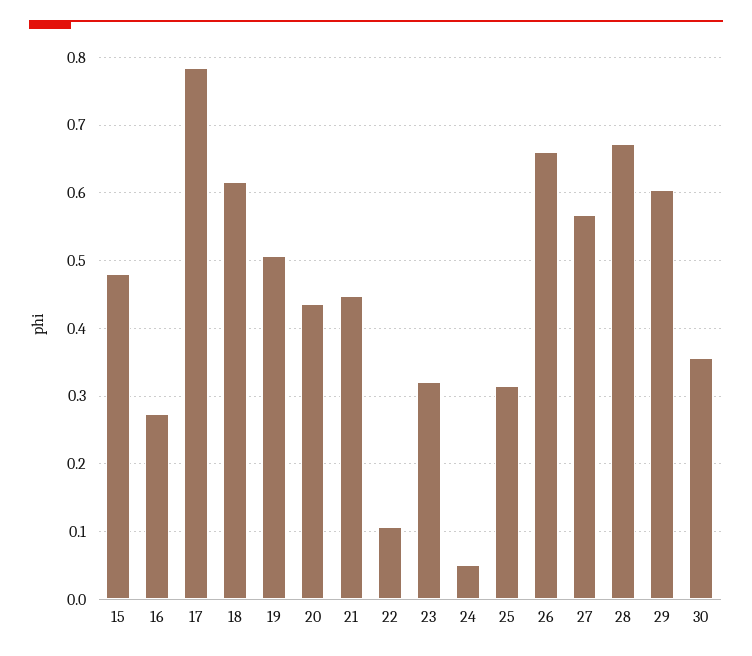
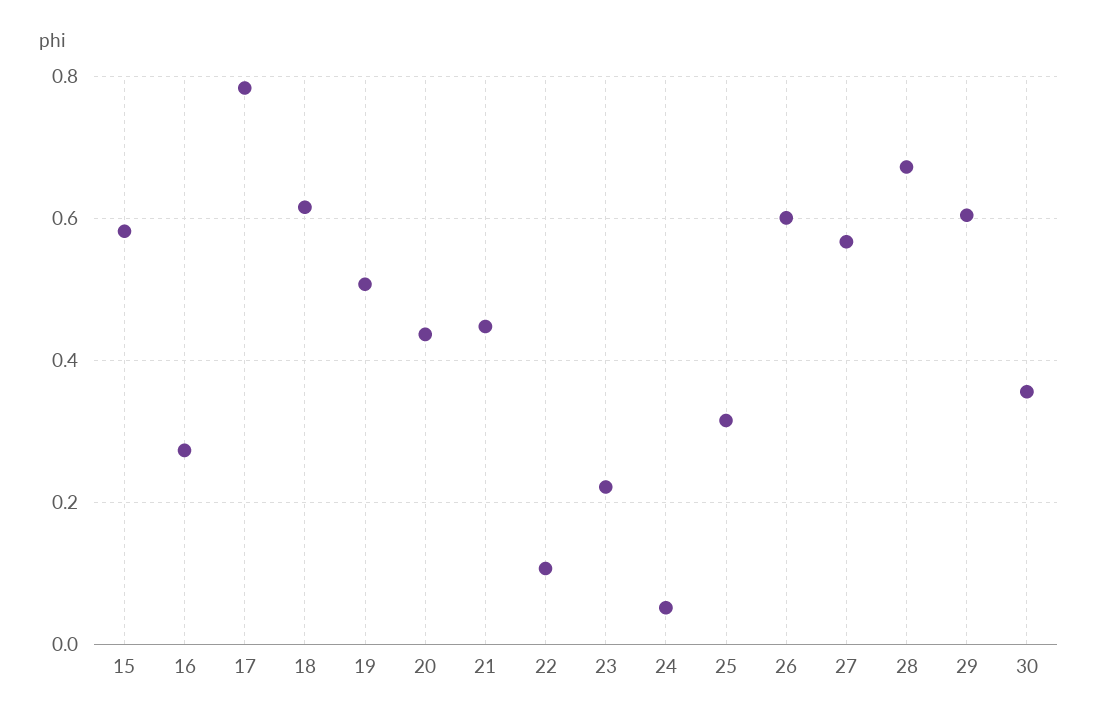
15: 0.48 -> 0.58
23: 0.32 -> 0.22
26: 0.66 -> 0.6

